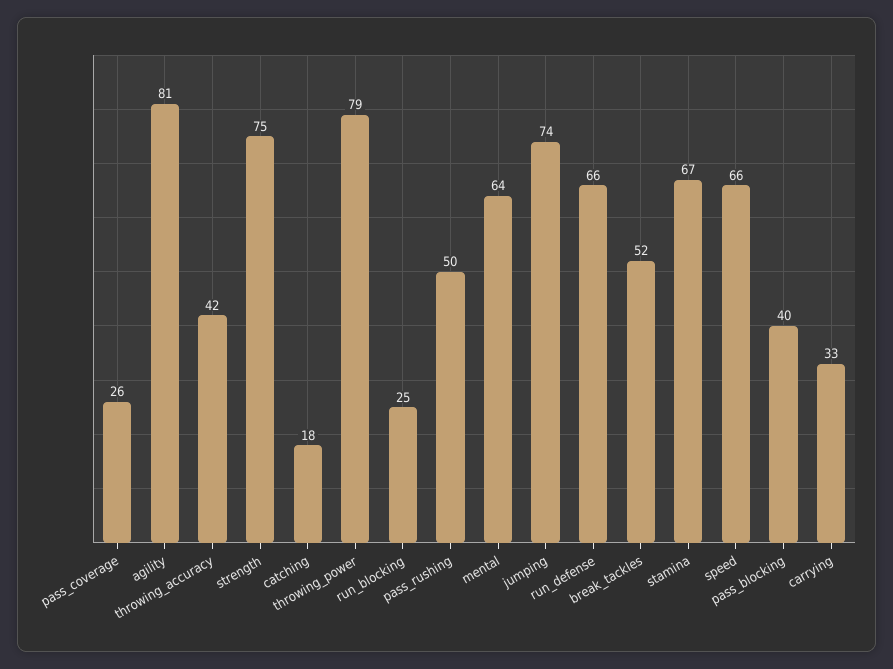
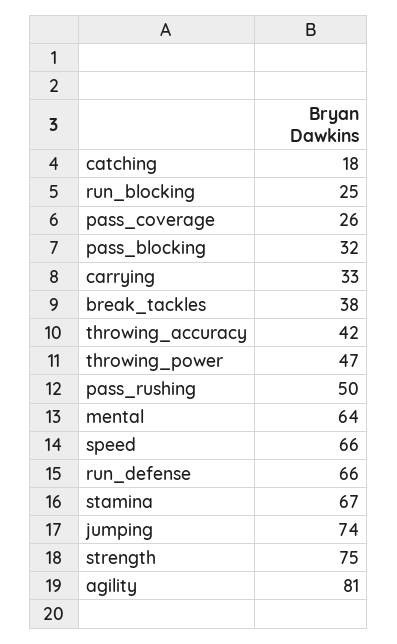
throwing_power: 79 -> 47
break_tackles: 52 -> 38
pass_blocking: 40 -> 32

